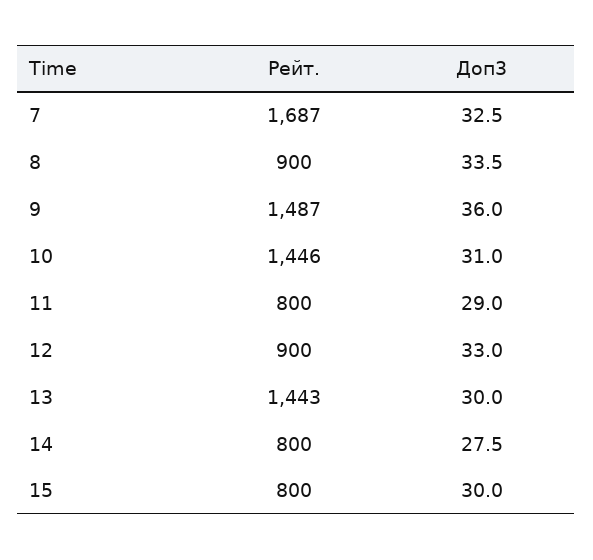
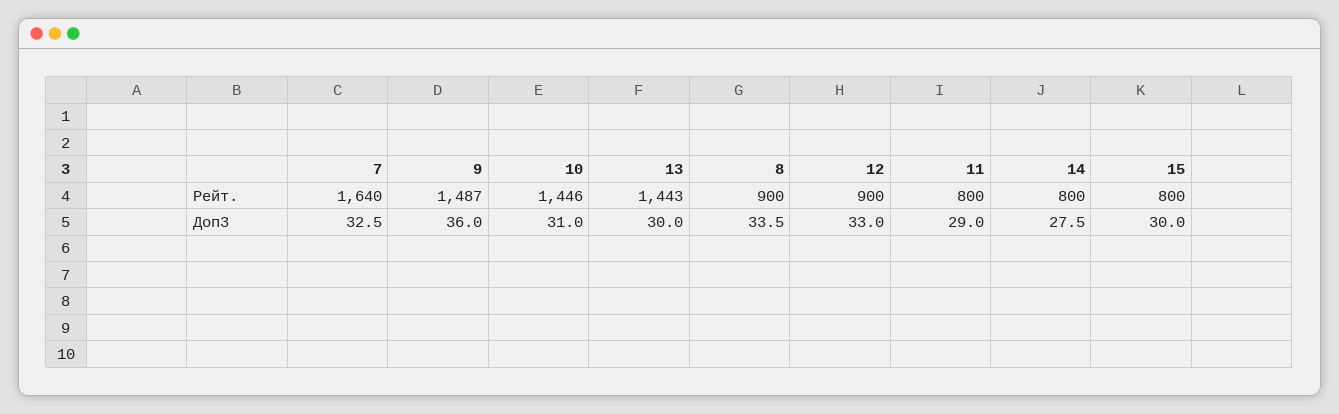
Рейт., 7: 1687 -> 1640

